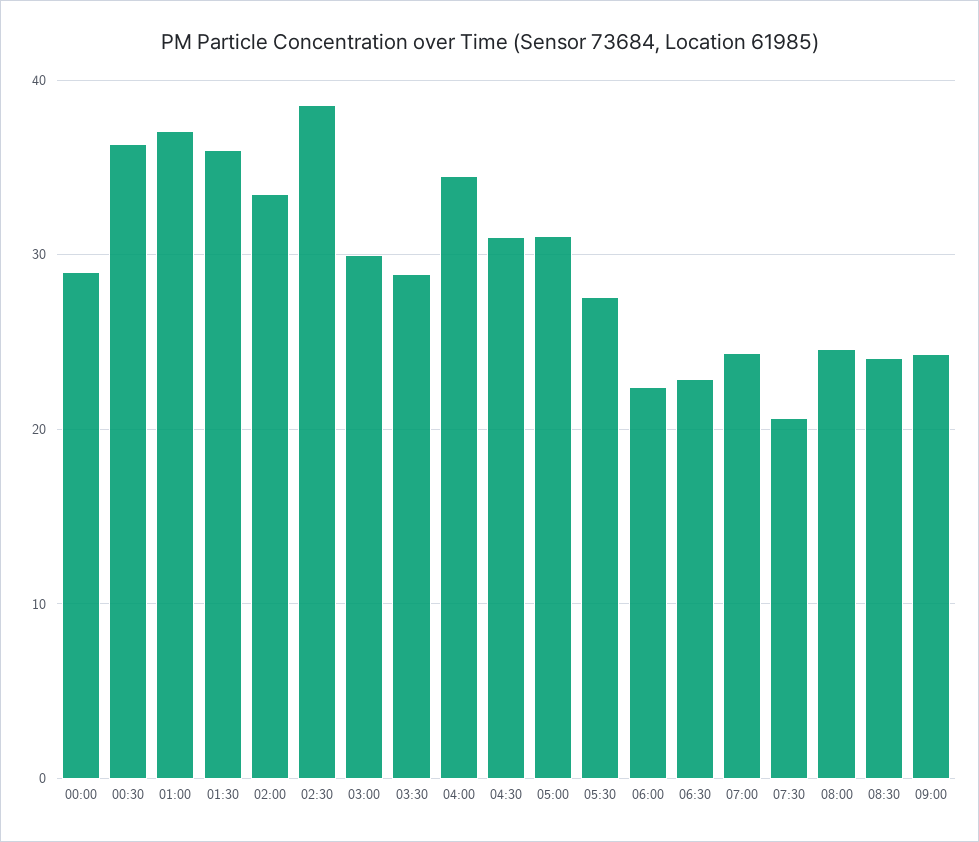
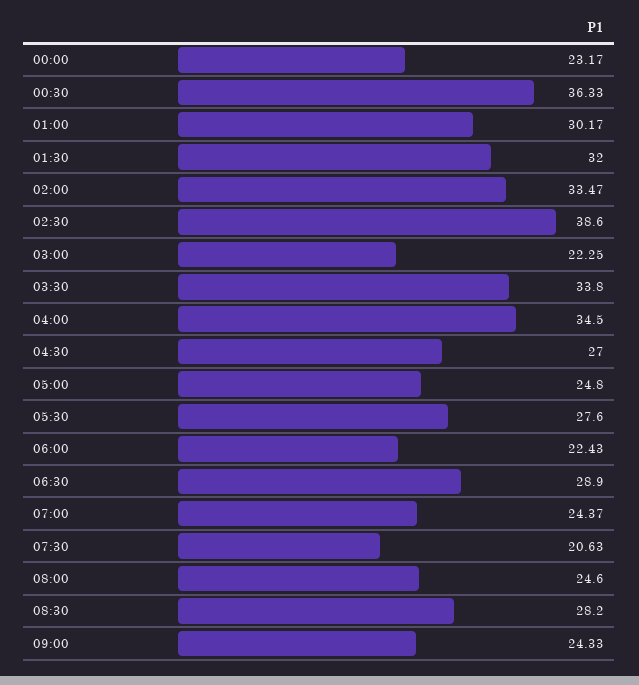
00:00: 29 -> 23.17
01:00: 37 -> 30.17
01:30: 36 -> 32
03:00: 30 -> 22.25
03:30: 29 -> 33.8
04:30: 31 -> 27
05:00: 31 -> 24.8
06:30: 23 -> 28.9
08:30: 24 -> 28.2

